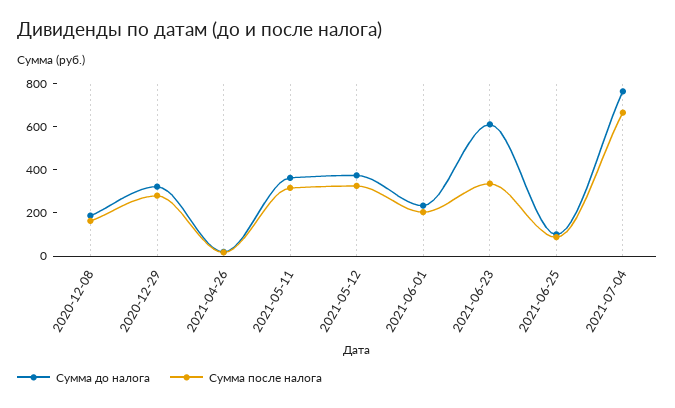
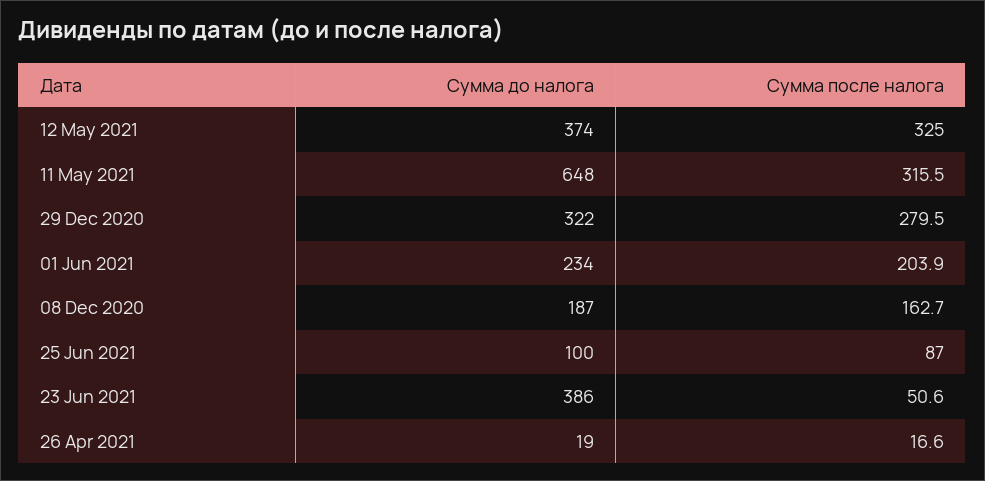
Сумма до налога, 2021-05-11: 350 -> 648
Сумма до налога, 2021-06-23: 600 -> 386
Сумма после налога, 2021-06-23: 350 -> 50.6
Сумма до налога, 2021-07-04: 750 -> none
Сумма после налога, 2021-07-04: 650 -> none

